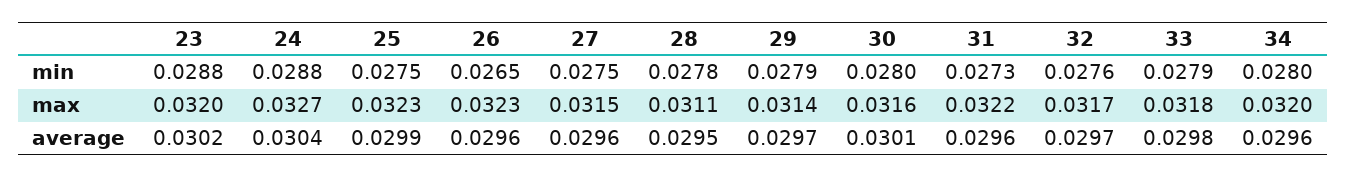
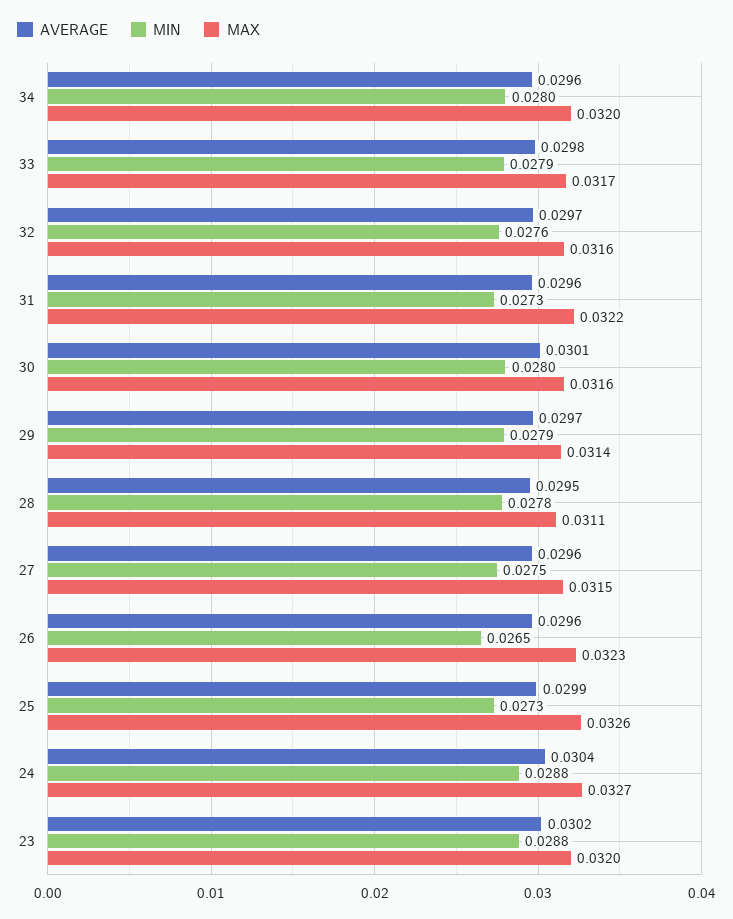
min, 25: 0.0275 -> 0.0273
max, 25: 0.0323 -> 0.0326
max, 32: 0.0317 -> 0.0316
max, 33: 0.0318 -> 0.0317

